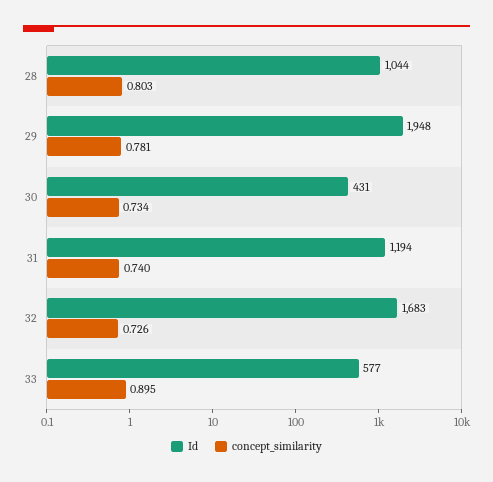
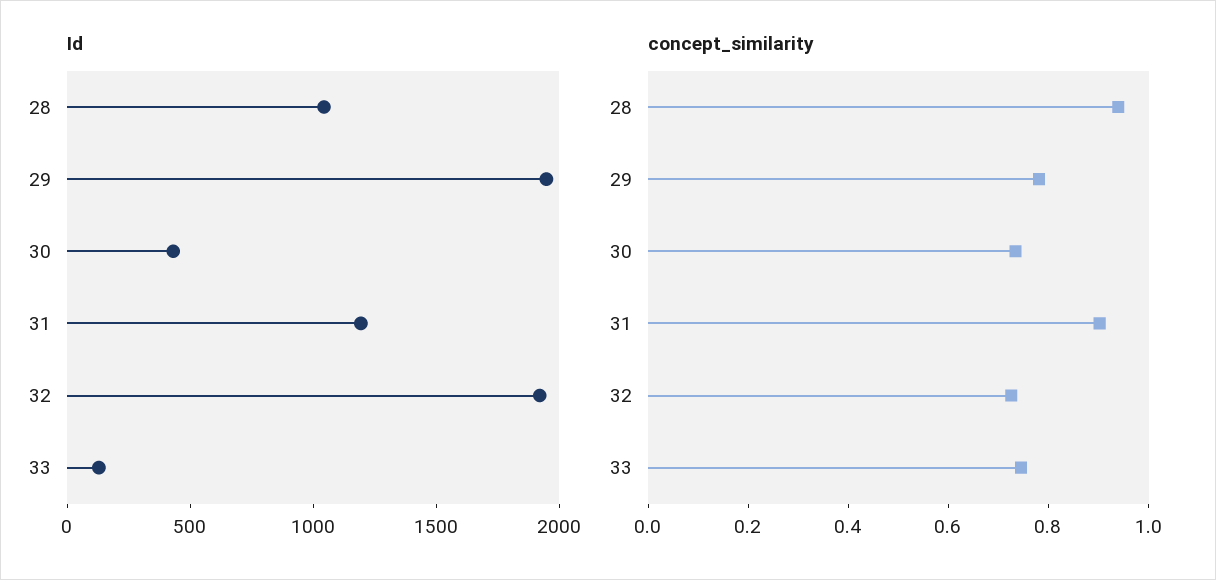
concept_similarity, 28: 0.803 -> 0.95
concept_similarity, 31: 0.74 -> 0.9
Id, 32: 1683 -> 1900
Id, 33: 577 -> 100
concept_similarity, 33: 0.895 -> 0.75

